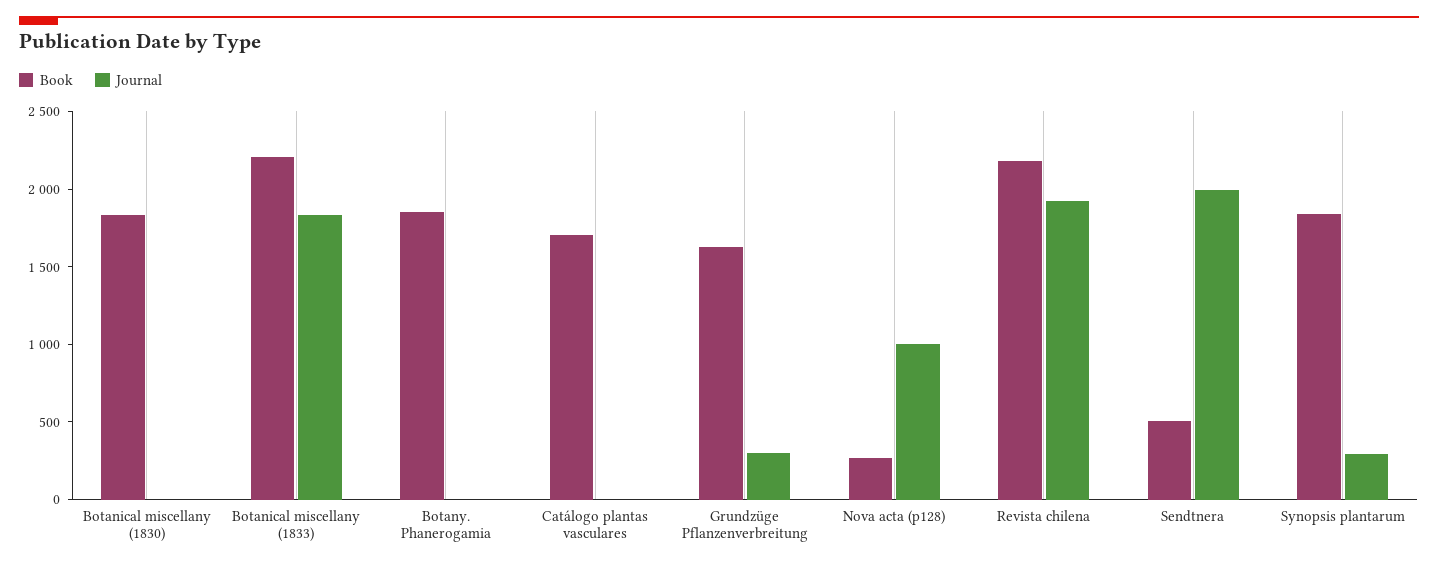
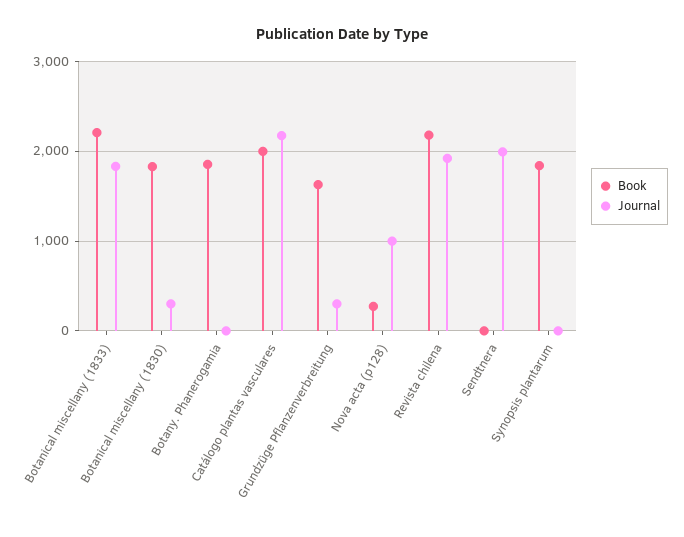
Journal, Botanical miscellany (1830): 0 -> 300
Book, Catálogo plantas vasculares: 1700 -> 2000
Journal, Catálogo plantas vasculares: 0 -> 2200
Book, Sendtnera: 500 -> 0
Journal, Synopsis plantarum: 300 -> 0

